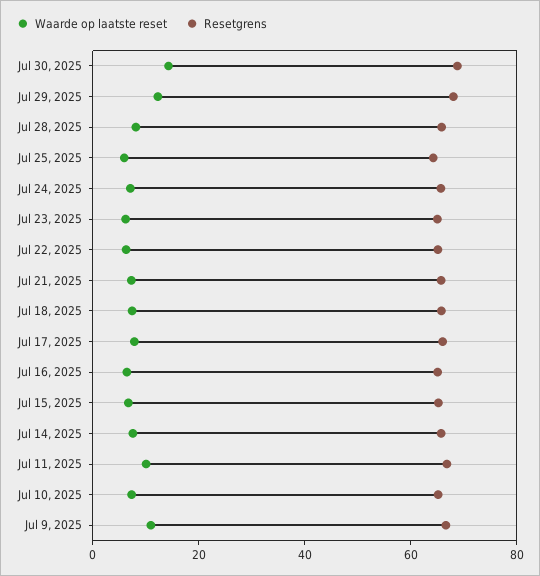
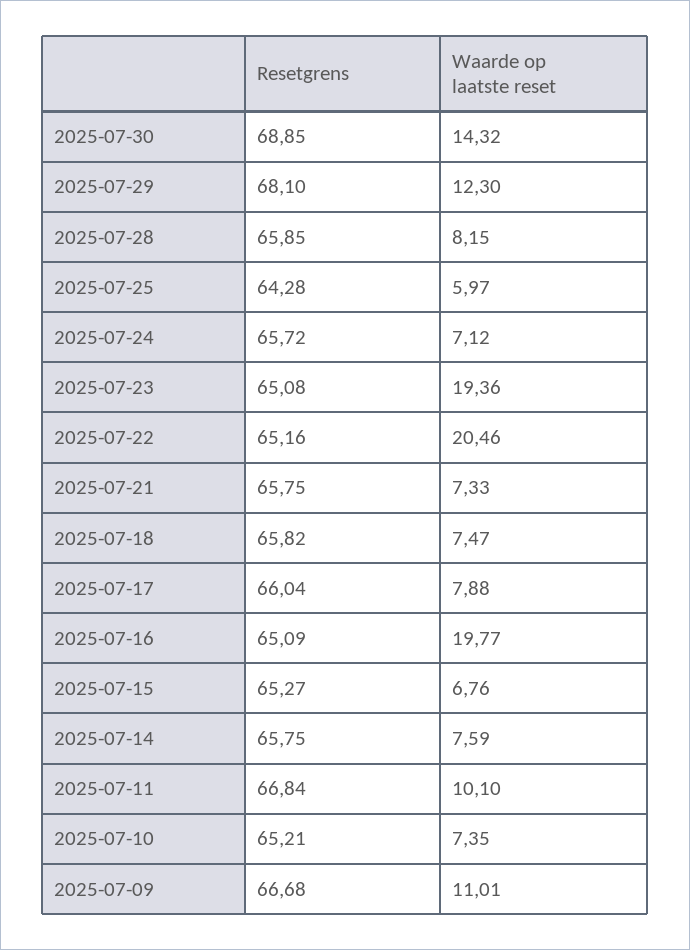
Waarde op laatste reset, Jul 23, 2025: 5 -> 19.36
Waarde op laatste reset, Jul 22, 2025: 5 -> 20.46
Waarde op laatste reset, Jul 16, 2025: 5 -> 19.77

